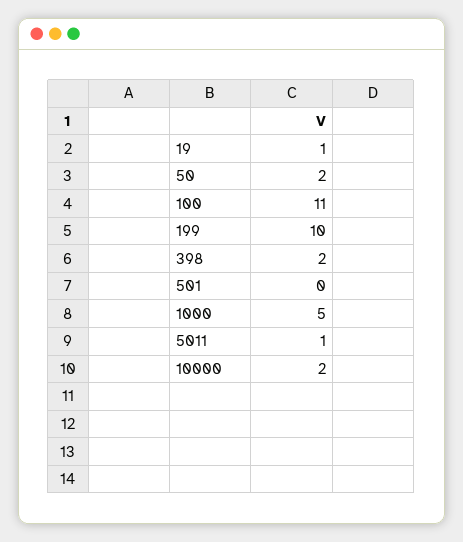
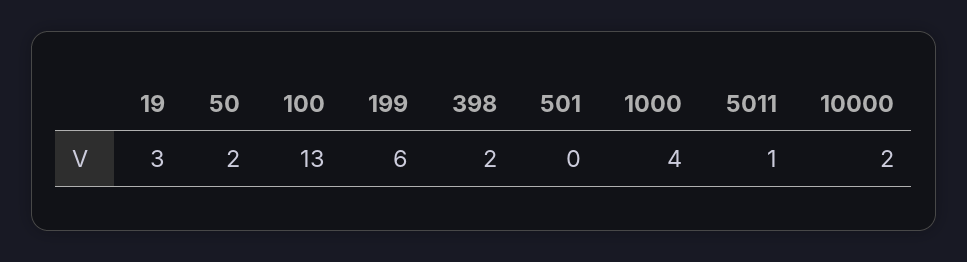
19: 1 -> 3
100: 11 -> 13
199: 10 -> 6
1000: 5 -> 4

